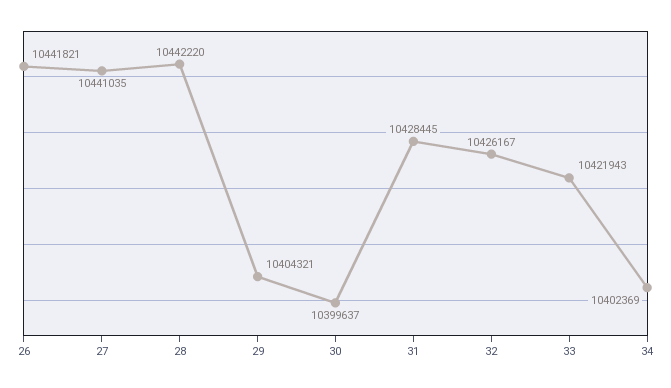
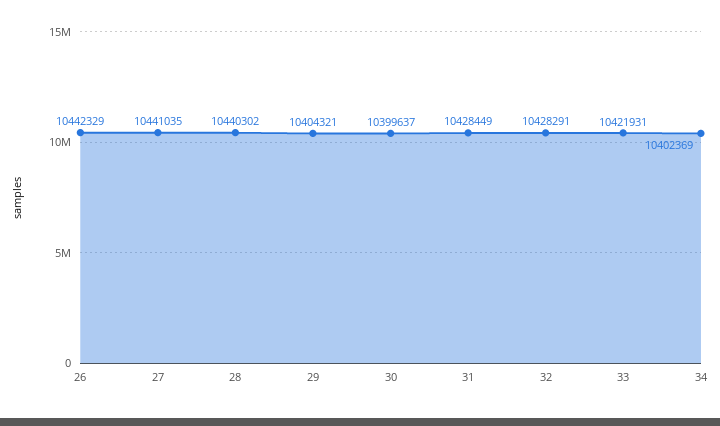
26: 10441821 -> 10442329
28: 10442220 -> 10440302
31: 10428445 -> 10428449
32: 10426167 -> 10428291
33: 10421943 -> 10421931

